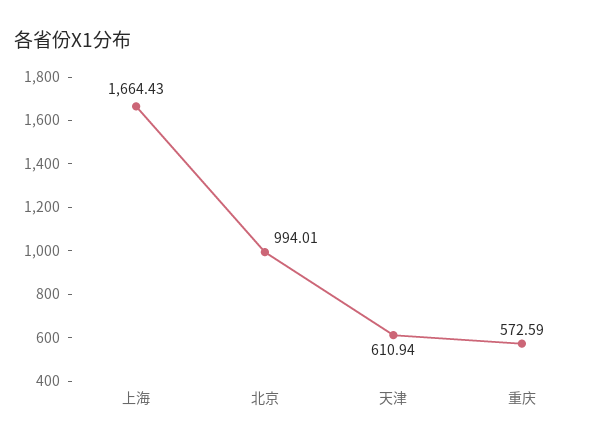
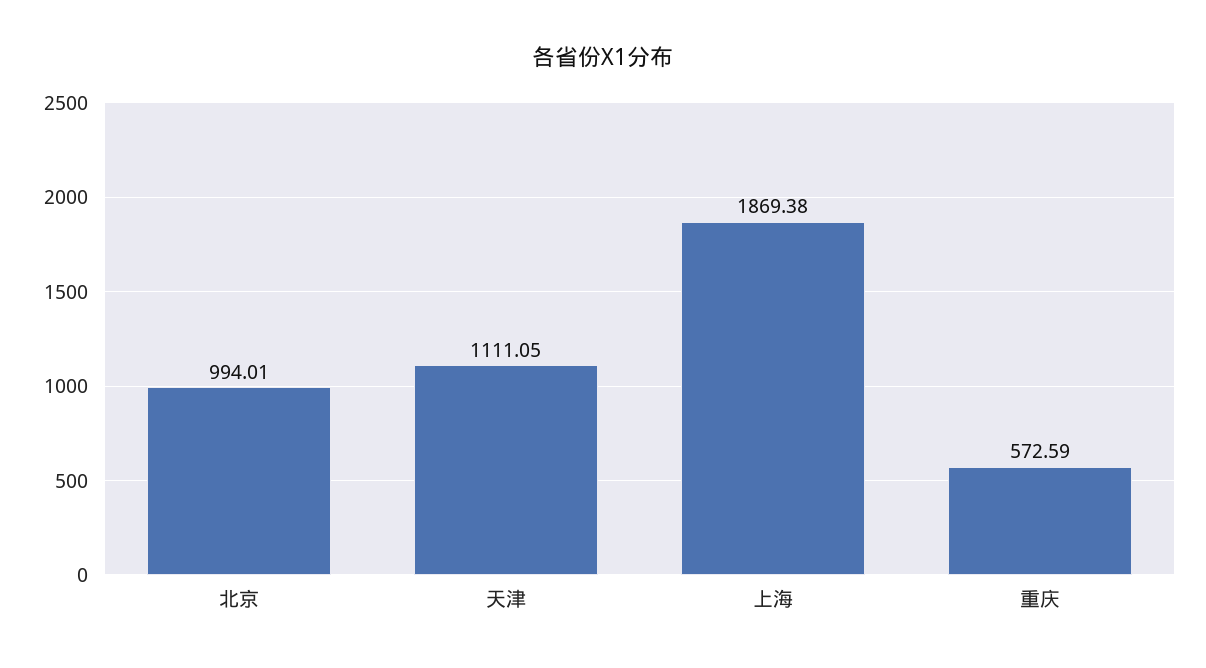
上海: 1664.43 -> 1869.38
天津: 610.94 -> 1111.05

